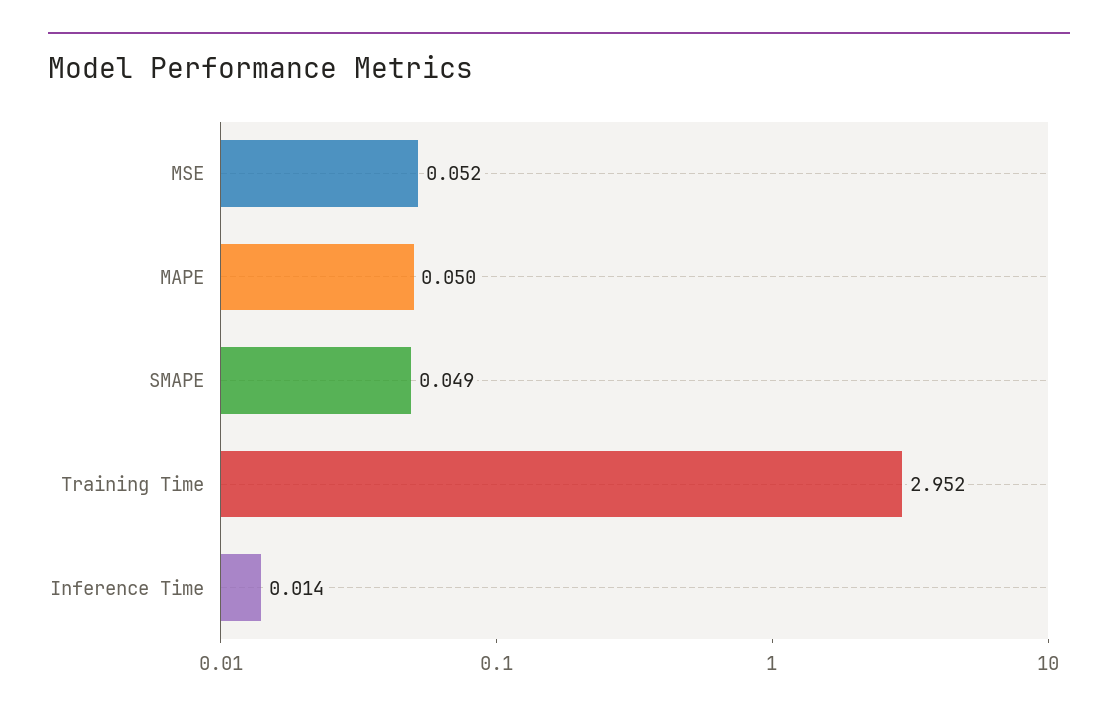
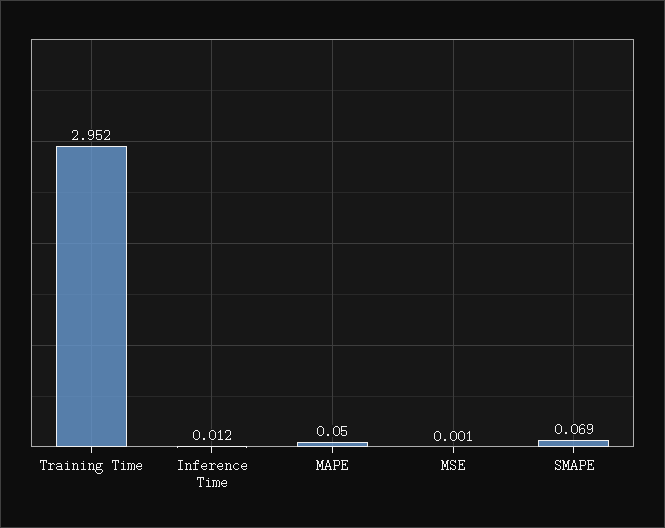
MSE: 0.052 -> 0.001
SMAPE: 0.049 -> 0.069
Inference Time: 0.014 -> 0.012

